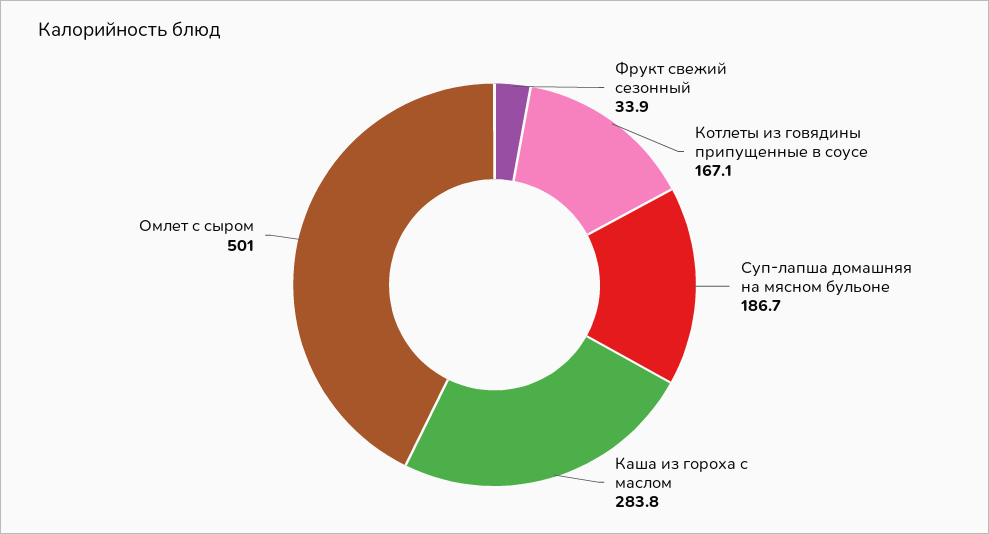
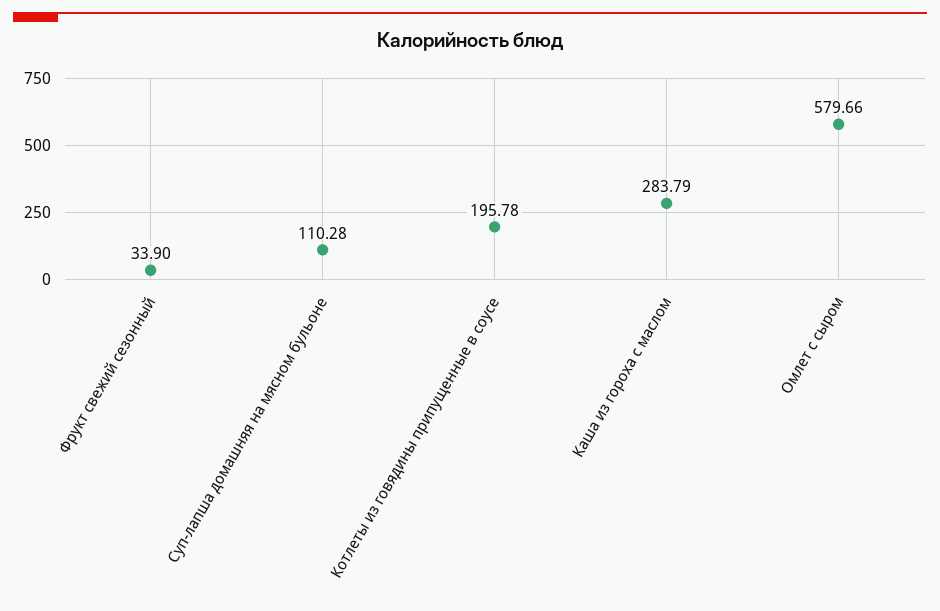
Котлеты из говядины припущенные в соусе: 167.1 -> 195.78
Суп-лапша домашняя на мясном бульоне: 186.7 -> 110.28
Омлет с сыром: 501 -> 579.66

